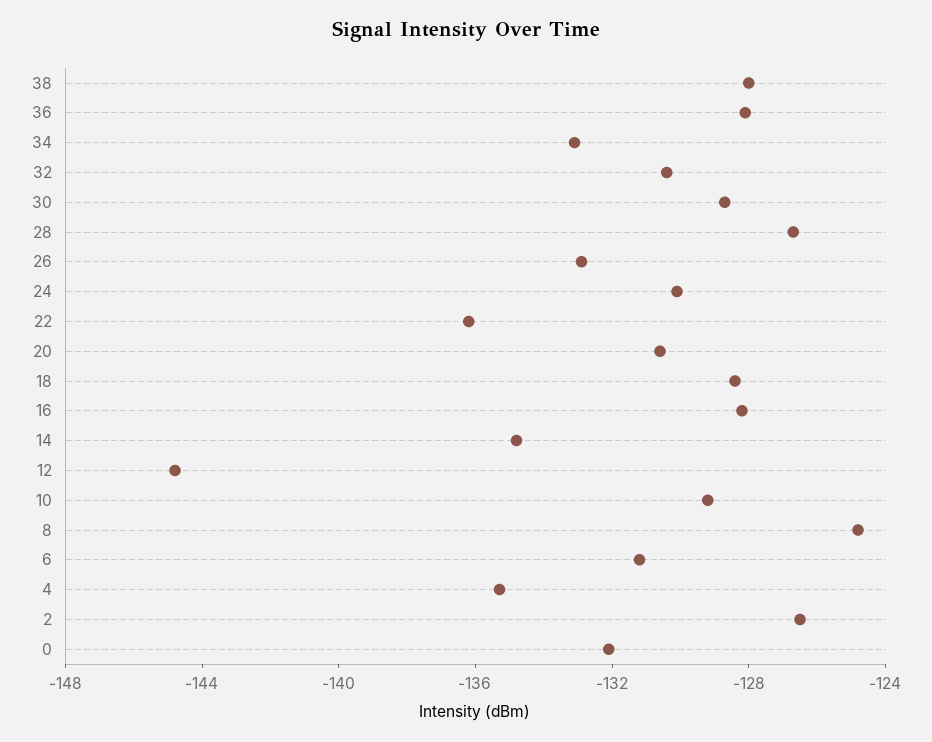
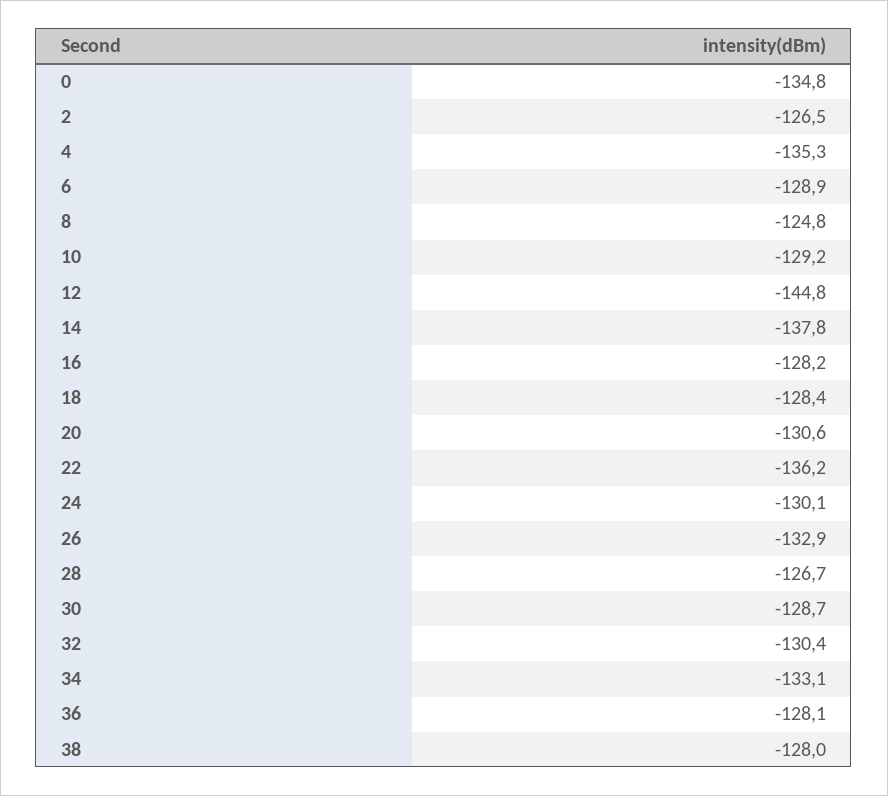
14: -135 -> -137.8
6: -131 -> -128.9
0: -132 -> -134.8

